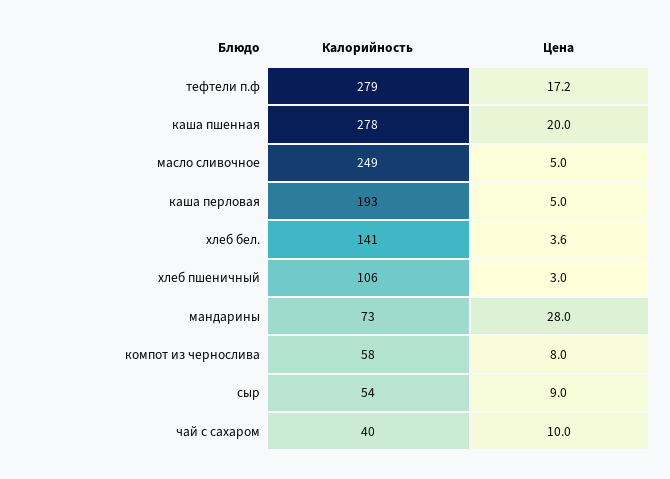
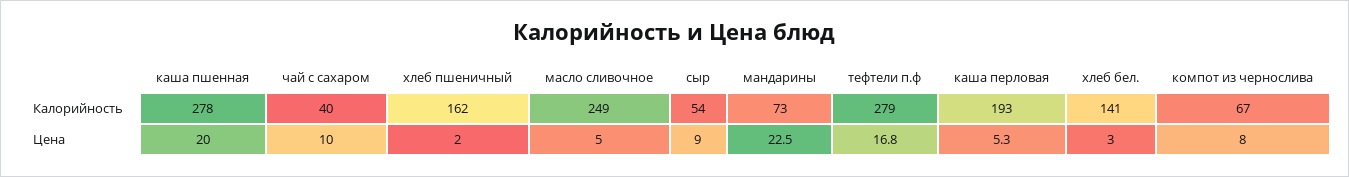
Цена, тефтели п.ф: 17.2 -> 16.8
Цена, каша перловая: 5 -> 5.3
Цена, хлеб бел.: 3.6 -> 3
Калорийность, хлеб пшеничный: 106 -> 162
Цена, хлеб пшеничный: 3 -> 2
Цена, мандарины: 28 -> 22.5
Калорийность, компот из чернослива: 58 -> 67

